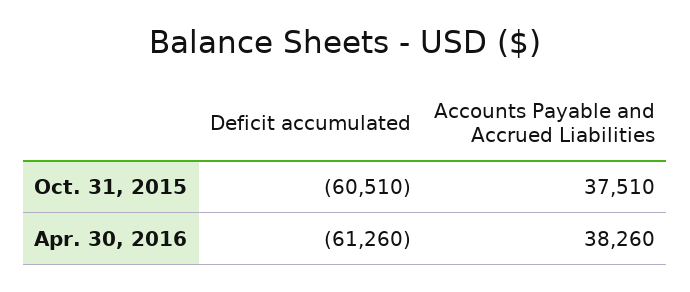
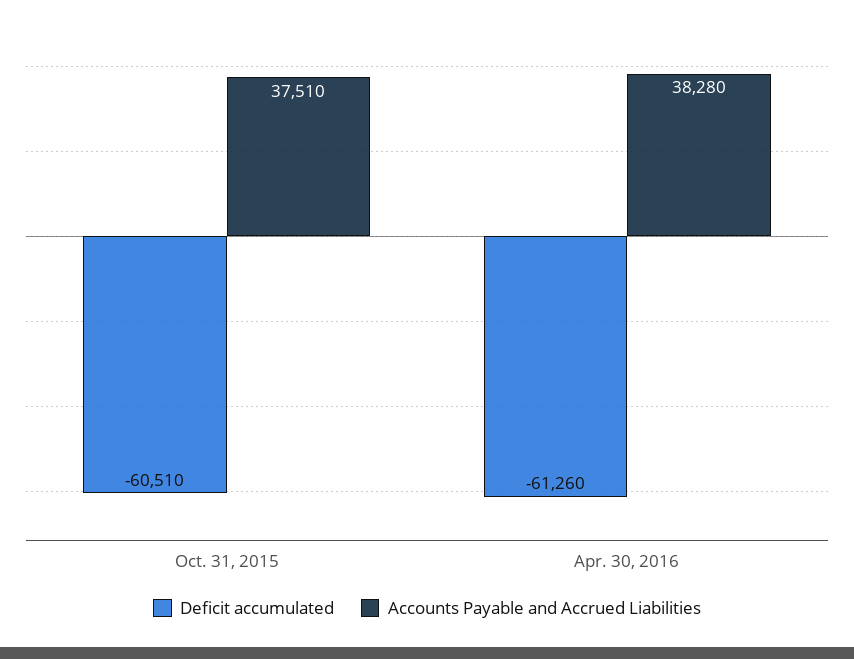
Accounts Payable and Accrued Liabilities, Apr. 30, 2016: 38260 -> 38280

